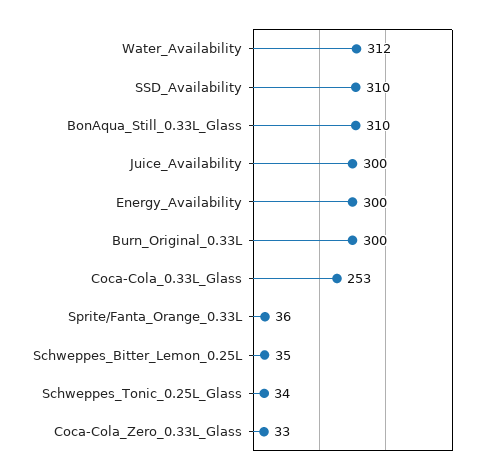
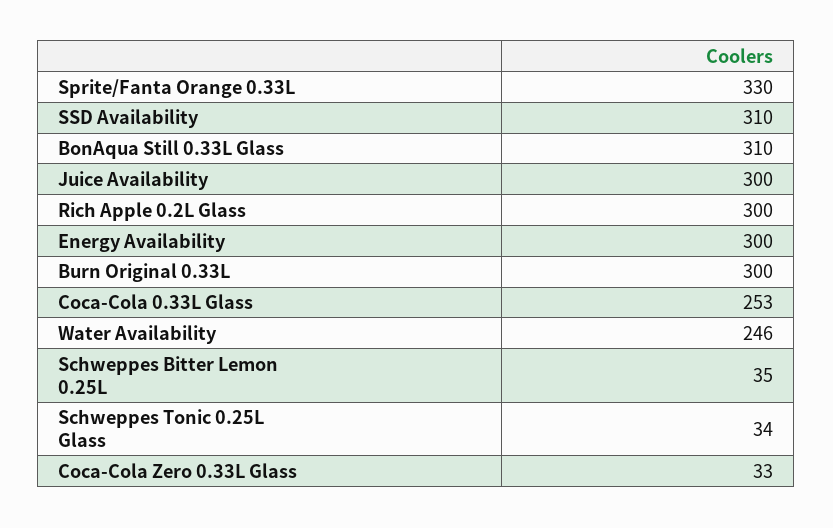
Water_Availability: 312 -> 246
Sprite/Fanta_Orange_0.33L: 36 -> 330
Rich Apple 0.2L Glass: none -> 300

